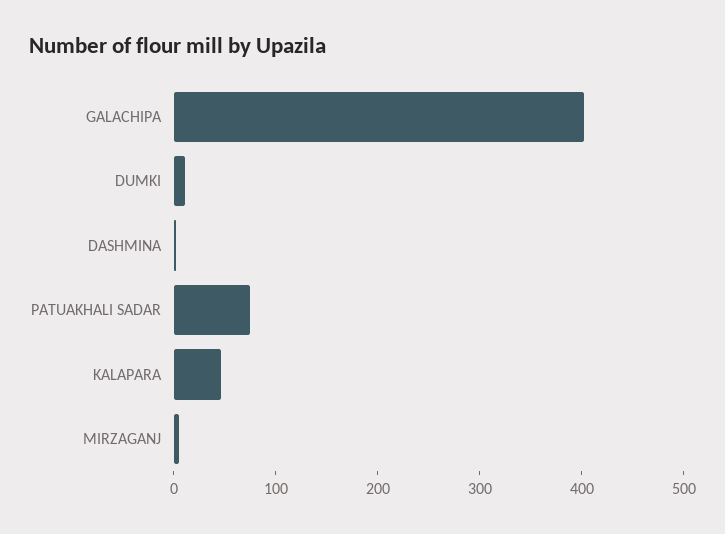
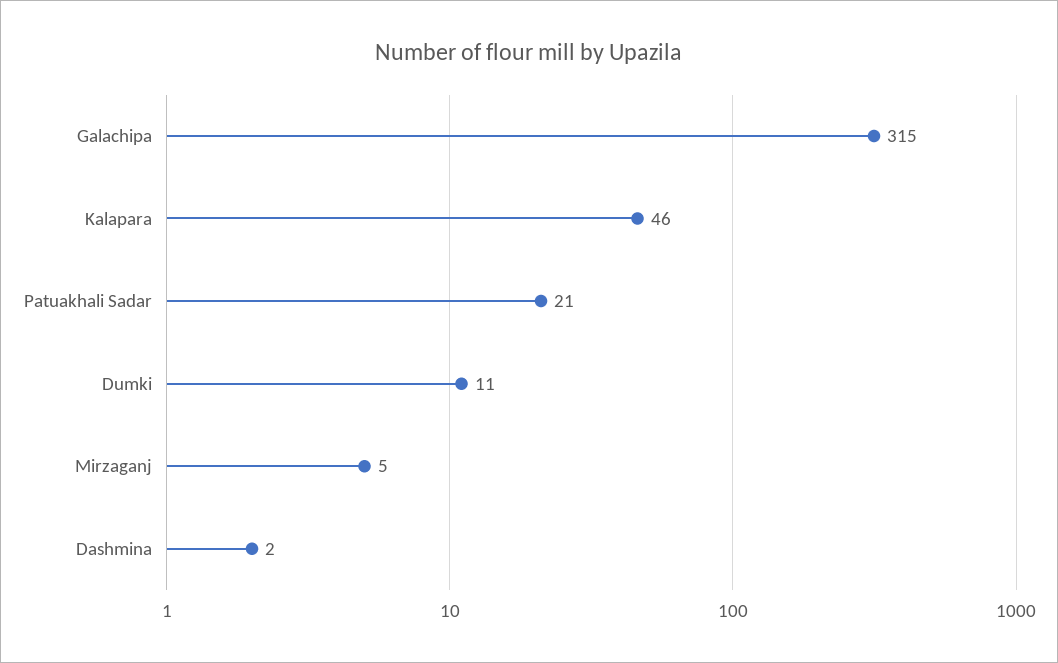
GALACHIPA: 400 -> 315
PATUAKHALI SADAR: 80 -> 21

